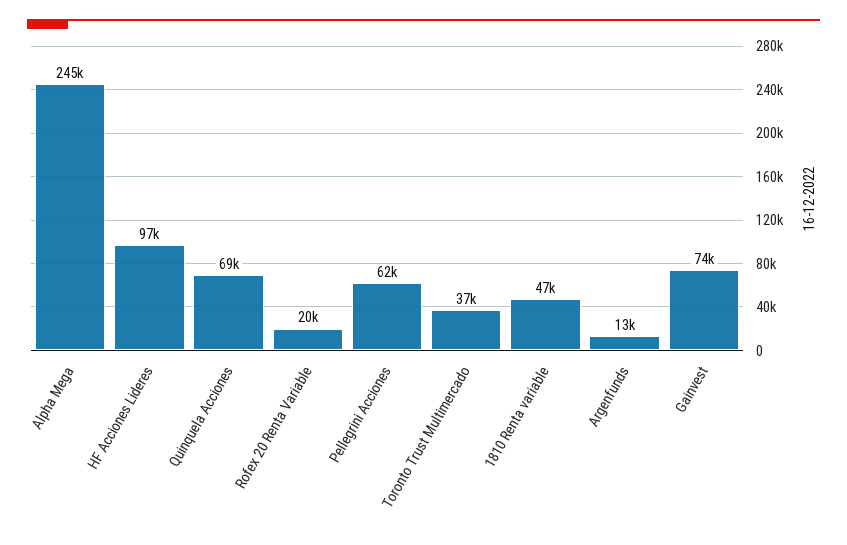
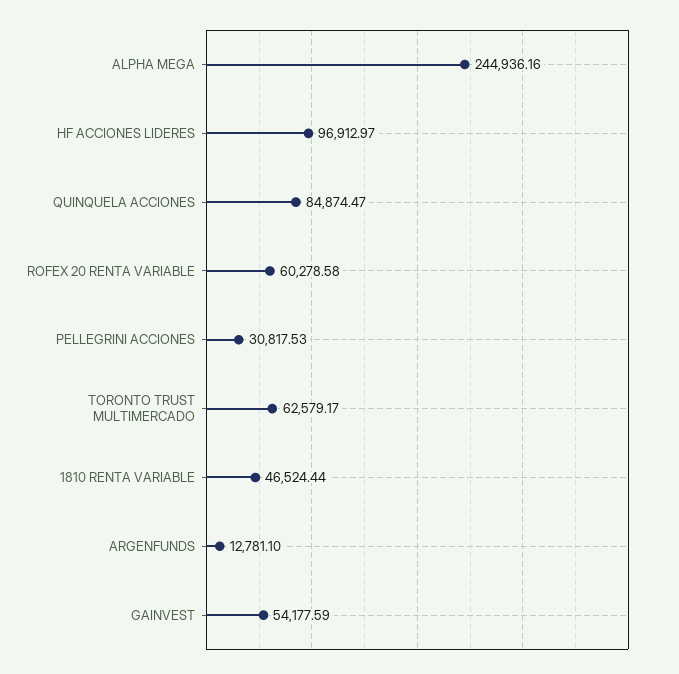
Quinquela Acciones: 69000 -> 84874.47
Rofex 20 Renta Variable: 20000 -> 60278.58
Pellegrini Acciones: 62000 -> 30817.53
Toronto Trust Multimercado: 37000 -> 62579.17
Gainvest: 74000 -> 54177.59

